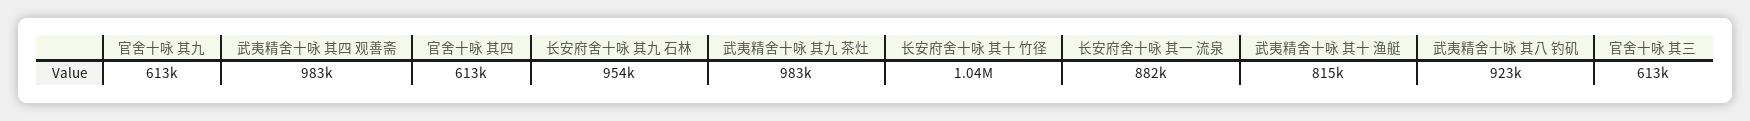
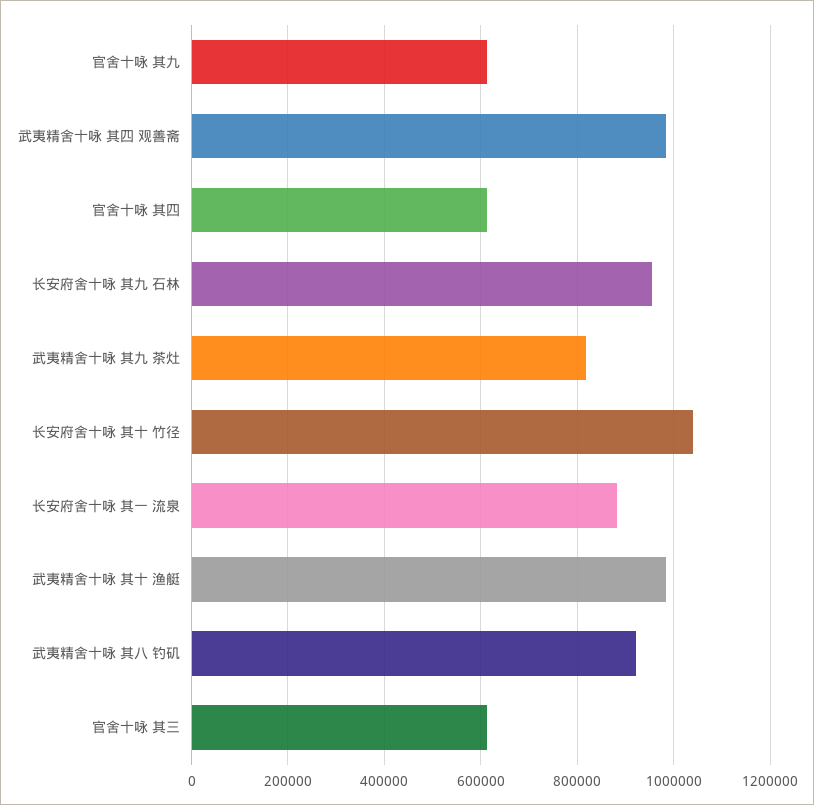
武夷精舍十咏 其九 茶灶: 983000 -> 820000
武夷精舍十咏 其十 渔艇: 815000 -> 980000

